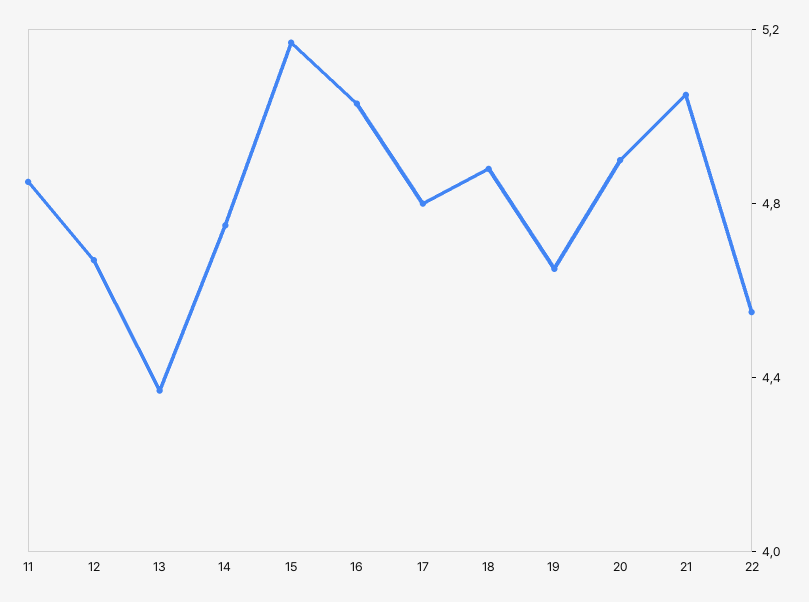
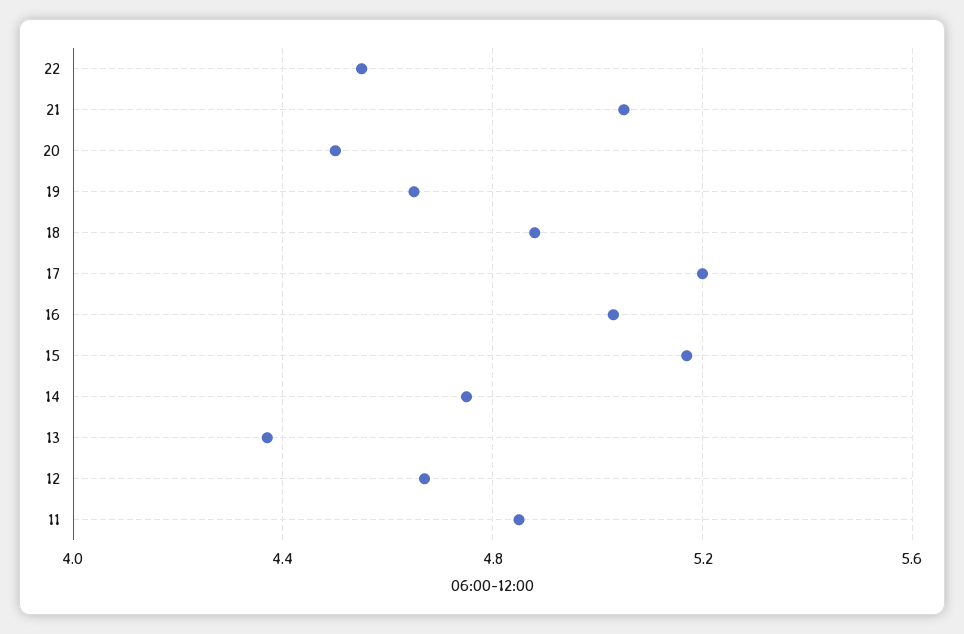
17: 4.8 -> 5.2
20: 4.9 -> 4.5

